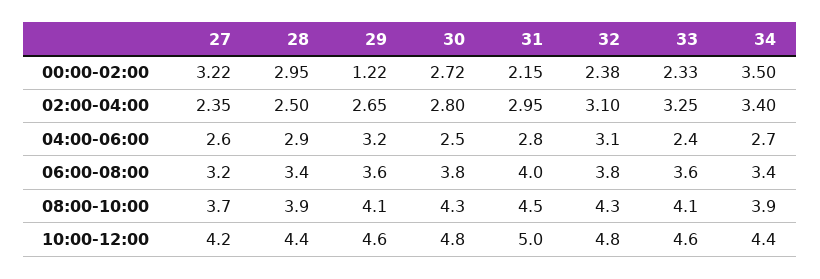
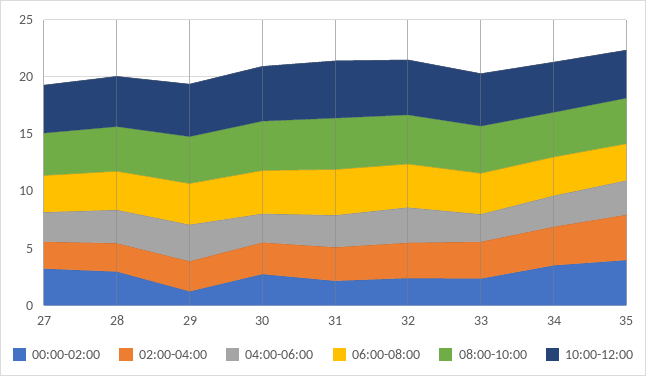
00:00-02:00, 35: none -> 4
02:00-04:00, 35: none -> 4
04:00-06:00, 35: none -> 3
06:00-08:00, 35: none -> 3
08:00-10:00, 35: none -> 4
10:00-12:00, 35: none -> 4

